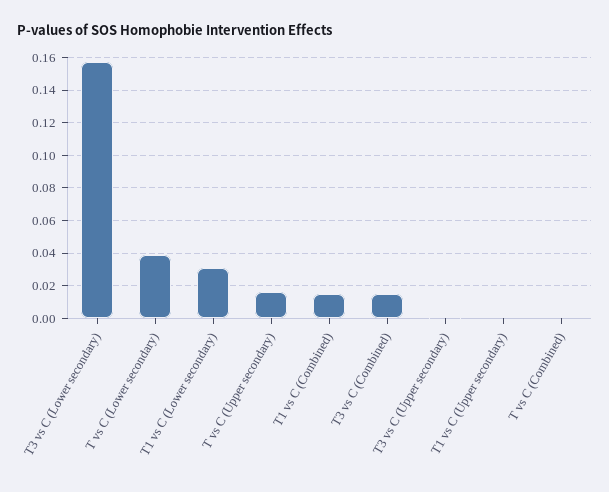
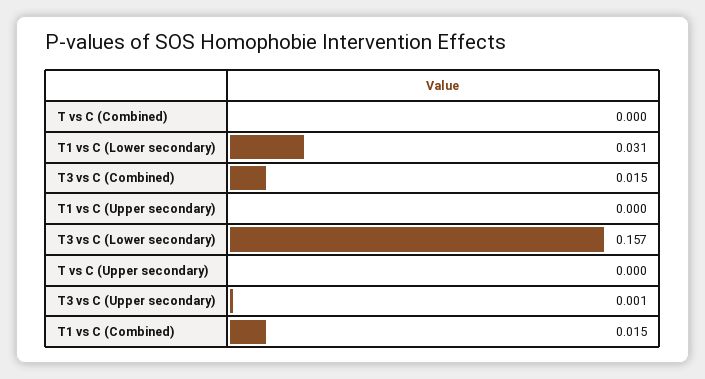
T vs C (Lower secondary): 0.04 -> none
T vs C (Upper secondary): 0.015 -> 0

